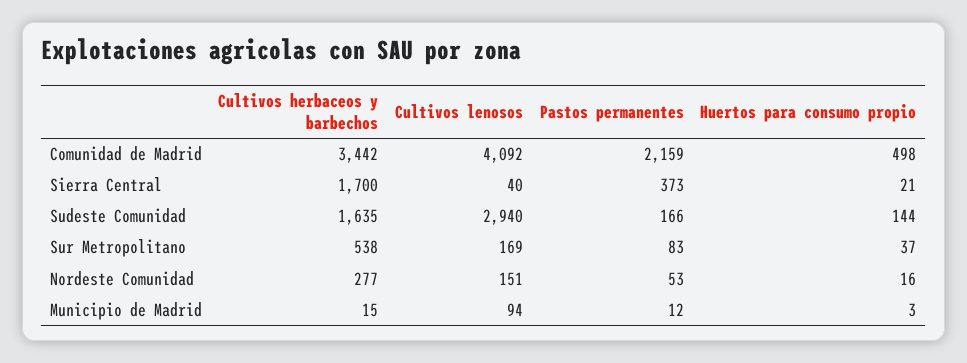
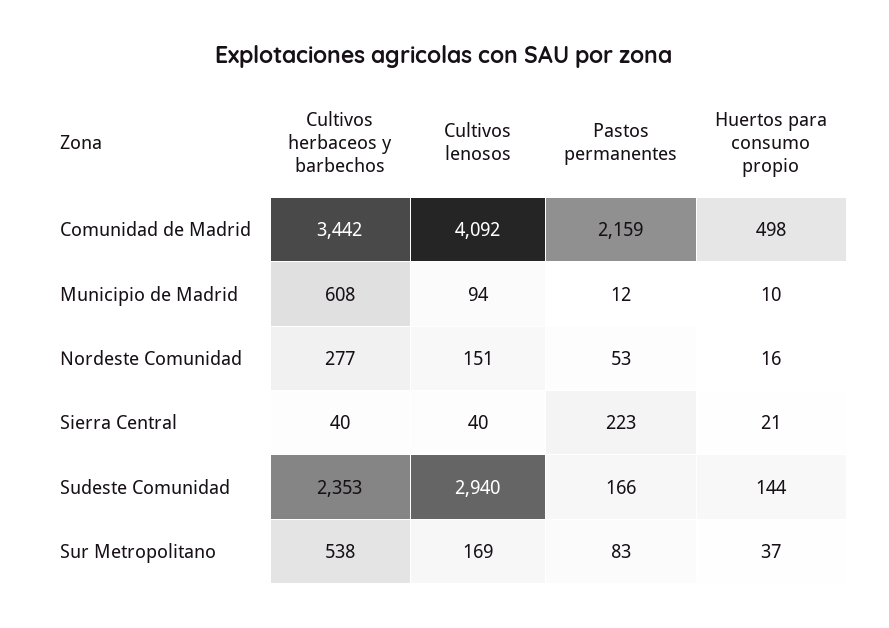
Cultivos herbaceos y barbechos, Sierra Central: 1700 -> 40
Pastos permanentes, Sierra Central: 373 -> 223
Cultivos herbaceos y barbechos, Sudeste Comunidad: 1635 -> 2353
Cultivos herbaceos y barbechos, Municipio de Madrid: 15 -> 608
Huertos para consumo propio, Municipio de Madrid: 3 -> 10

